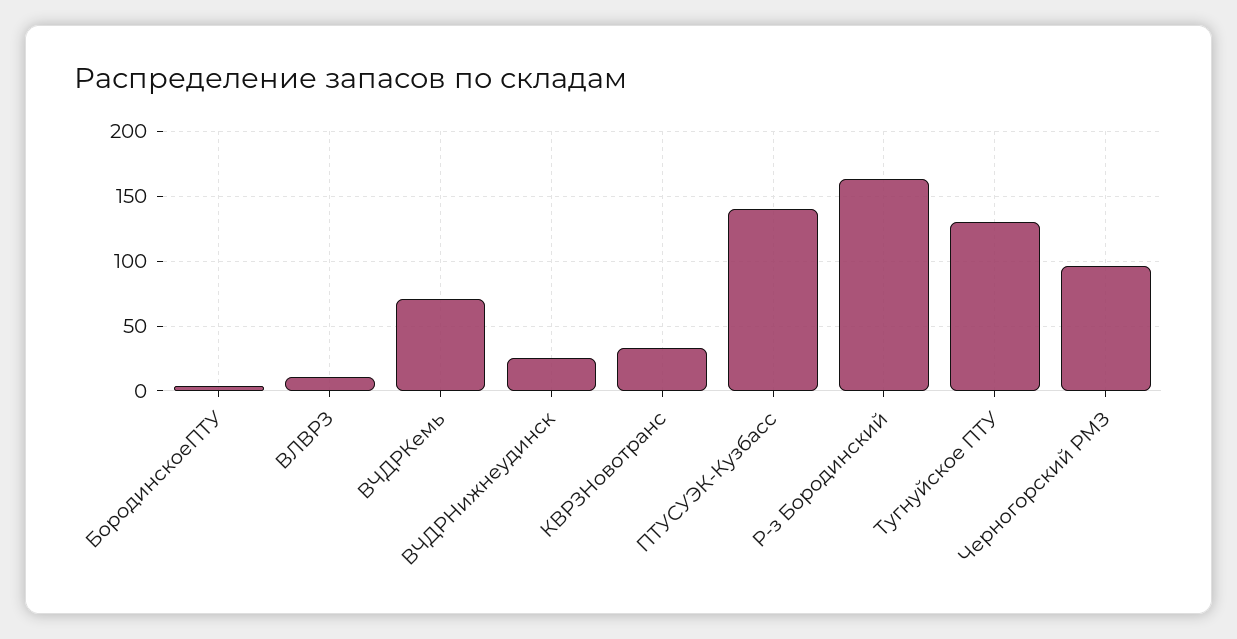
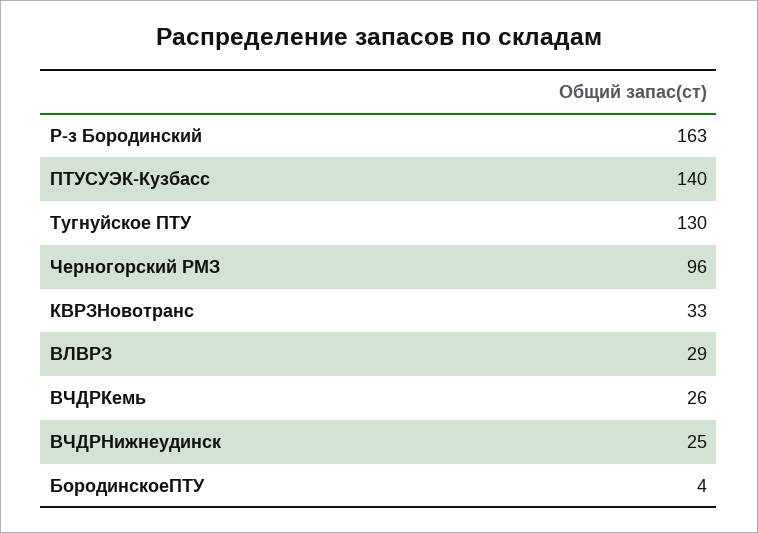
ВЛВРЗ: 10 -> 29
ВЧДРКемь: 70 -> 26

